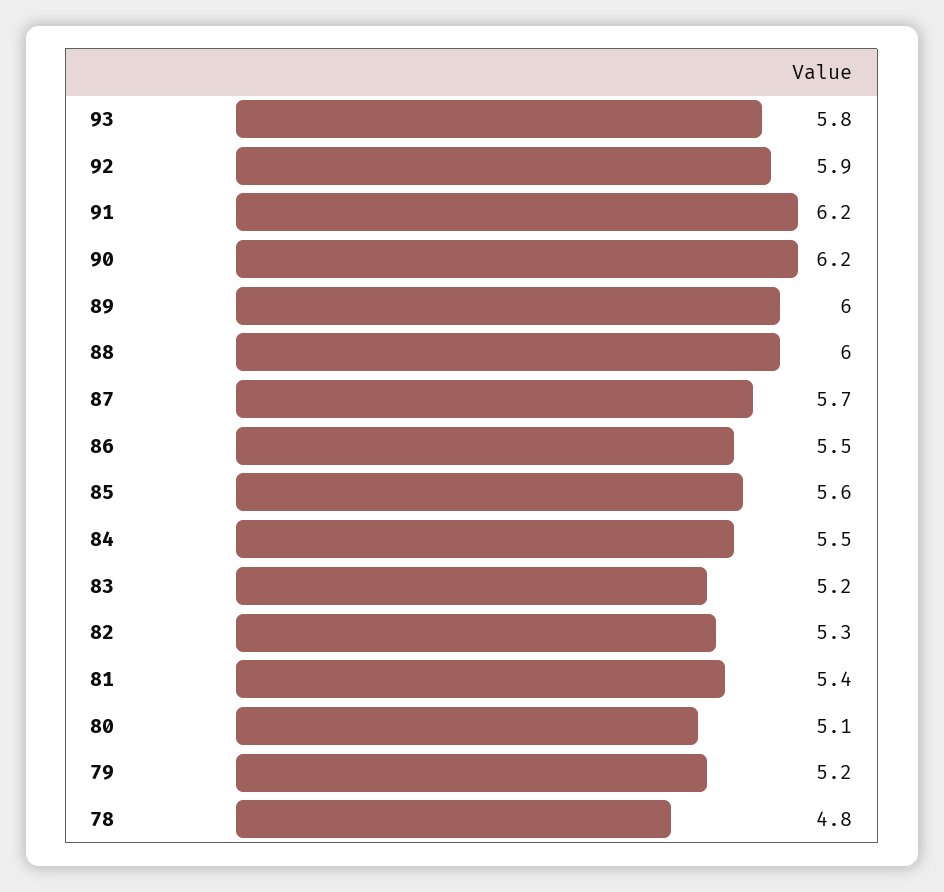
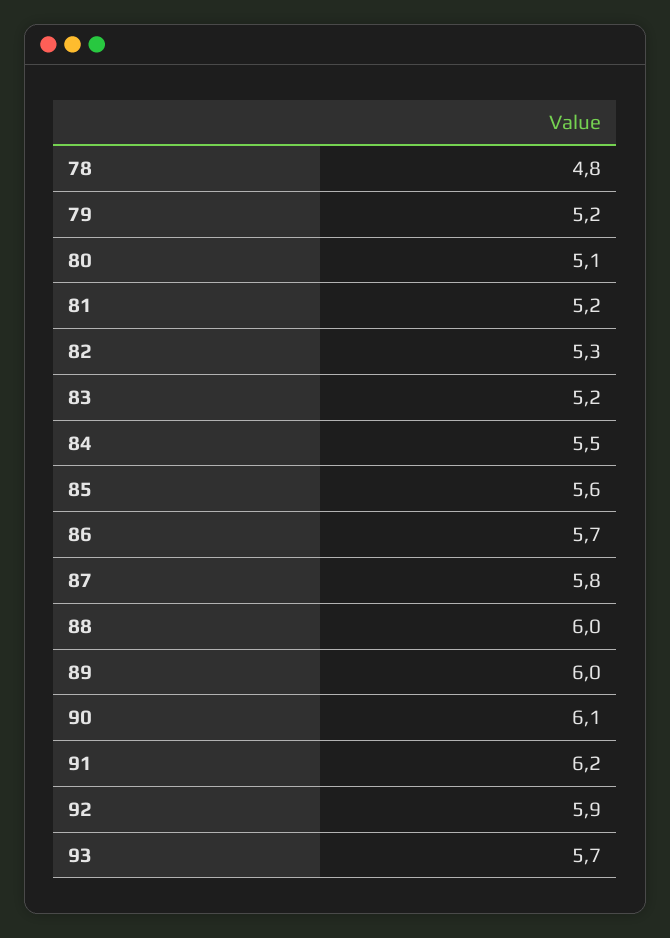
93: 5.8 -> 5.7
90: 6.2 -> 6.1
87: 5.7 -> 5.8
86: 5.5 -> 5.7
81: 5.4 -> 5.2

